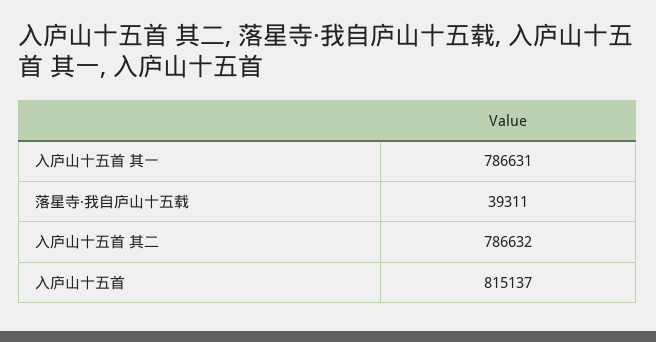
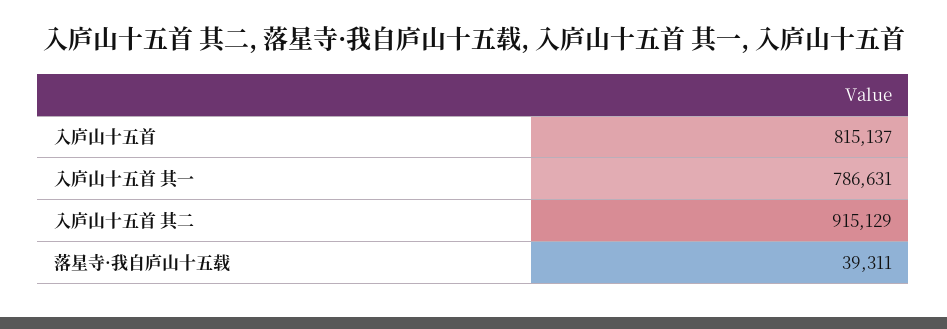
入庐山十五首 其二: 786632 -> 915129

